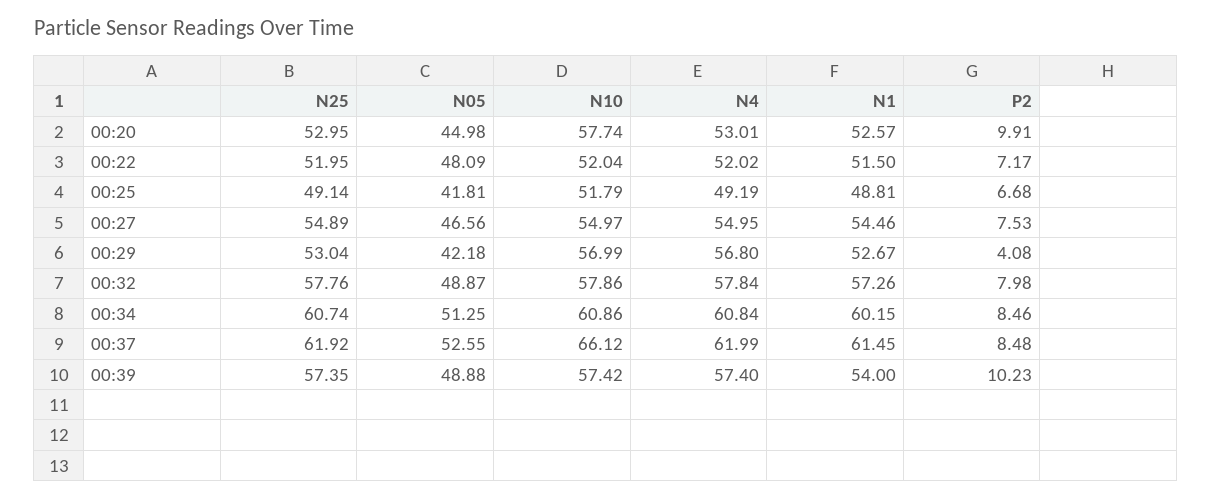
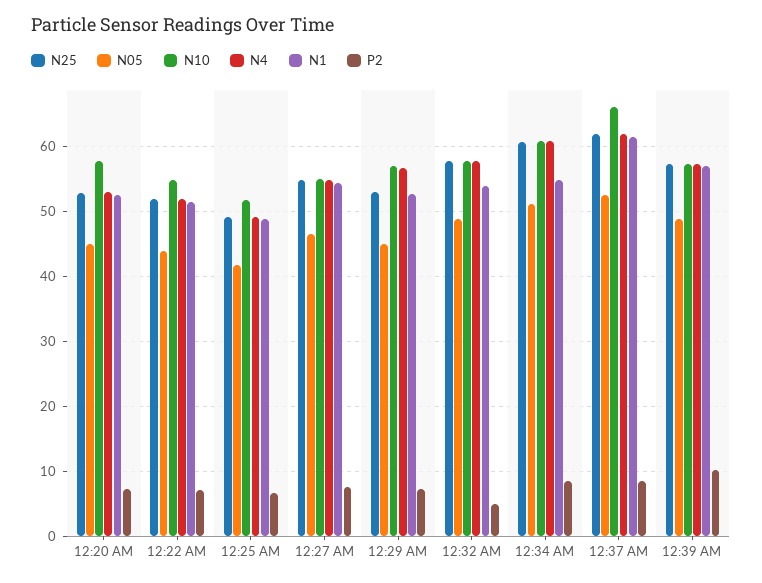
P2, 00:20: 9.91 -> 7
N05, 00:22: 48.09 -> 44
N10, 00:22: 52.04 -> 55
N05, 00:29: 42.18 -> 45
P2, 00:29: 4.08 -> 7
N1, 00:32: 57.26 -> 54
P2, 00:32: 7.98 -> 5
N1, 00:34: 60.15 -> 55
N1, 00:39: 54 -> 57

